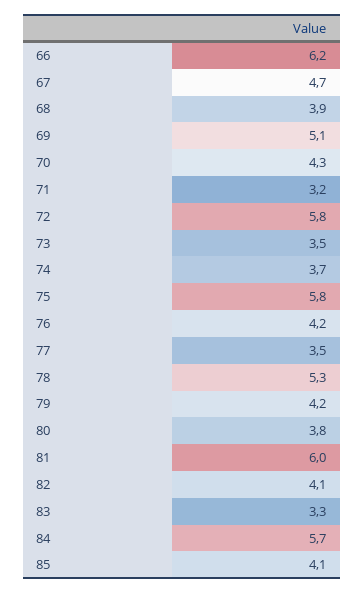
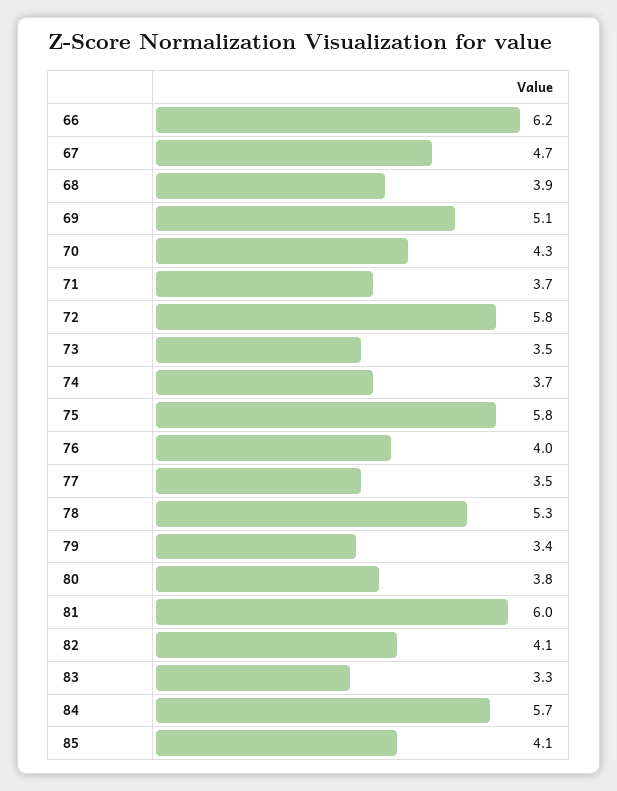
71: 3.2 -> 3.7
76: 4.2 -> 4
79: 4.2 -> 3.4

